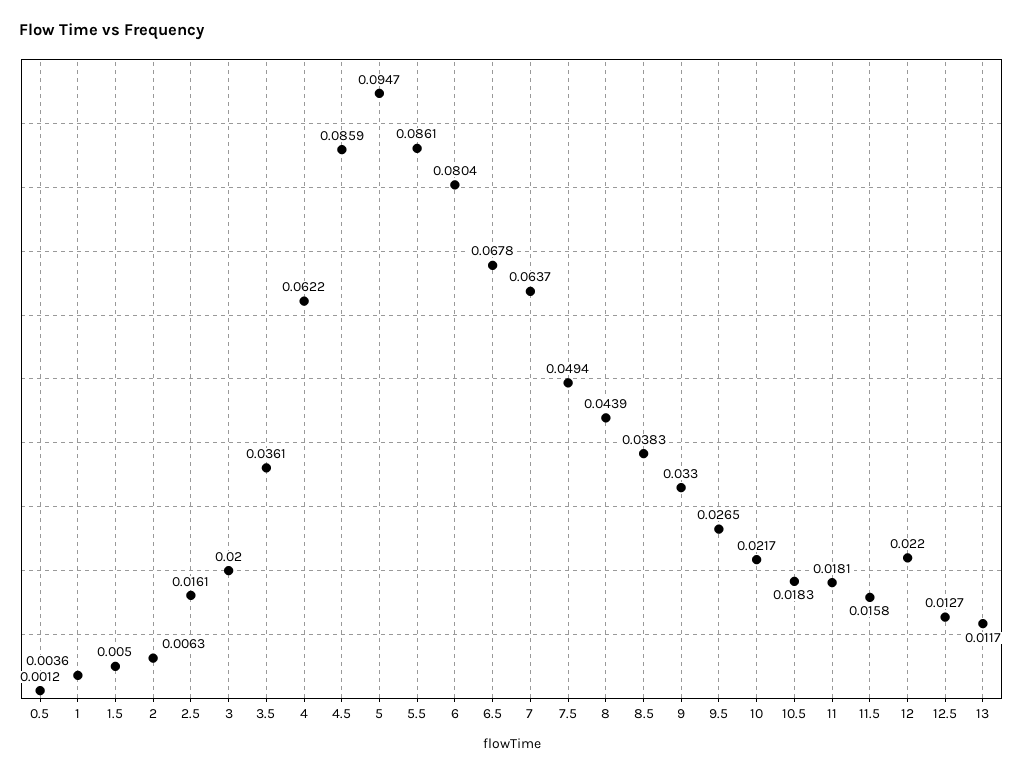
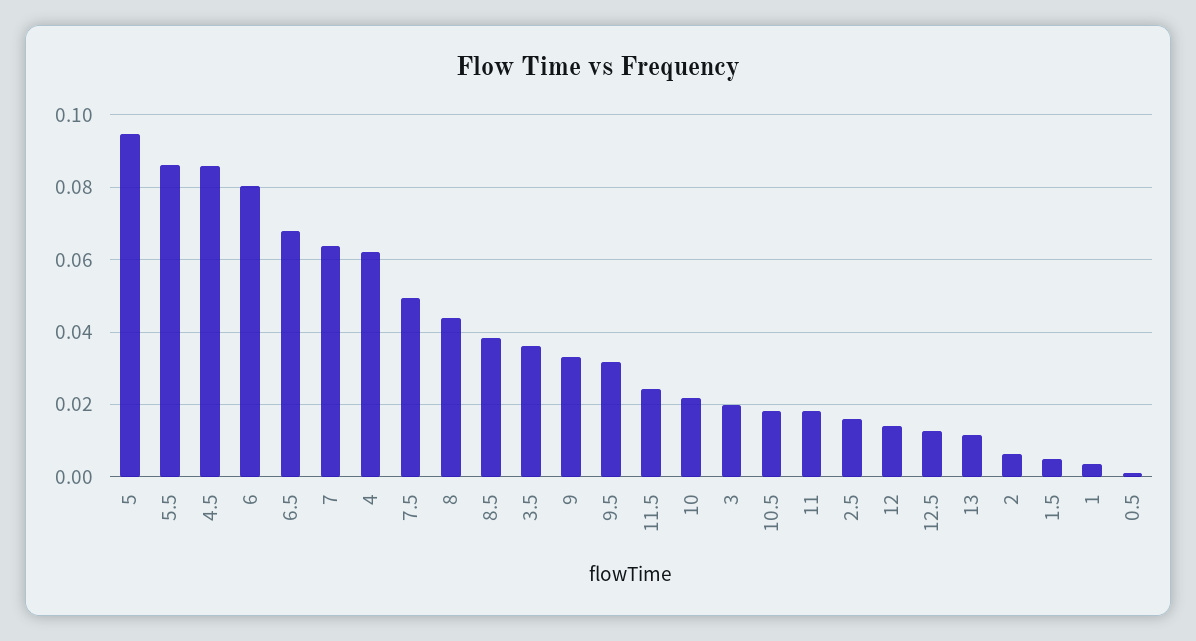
9.5: 0.0265 -> 0.032
11.5: 0.0158 -> 0.024
12: 0.022 -> 0.014

